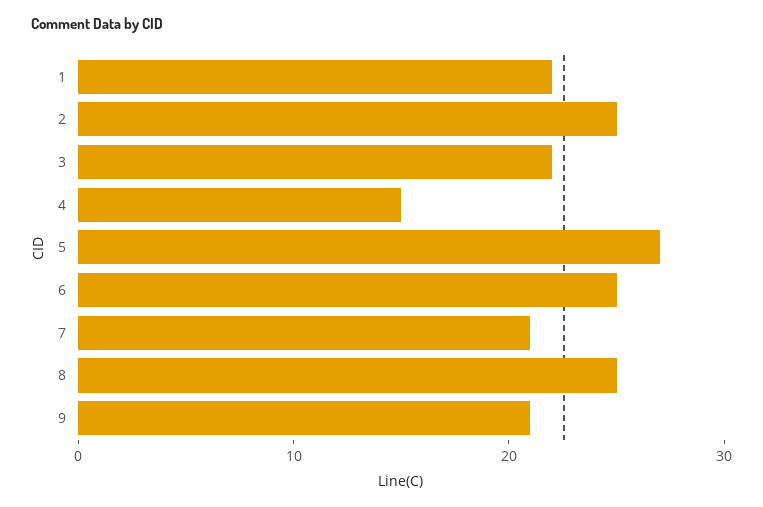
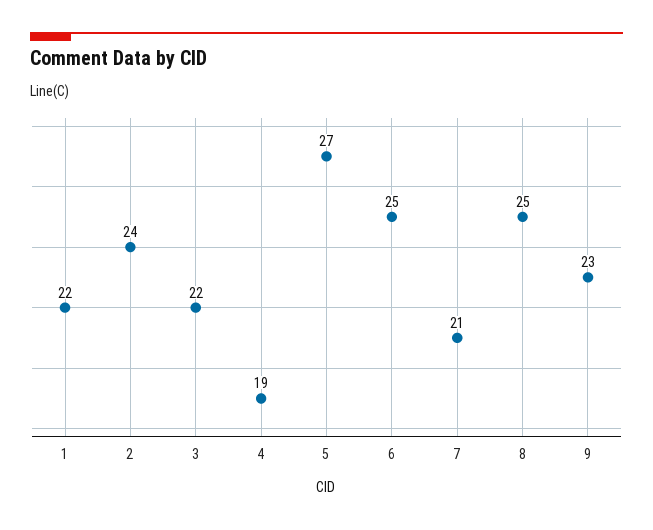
2: 25 -> 24
4: 15 -> 19
9: 21 -> 23

